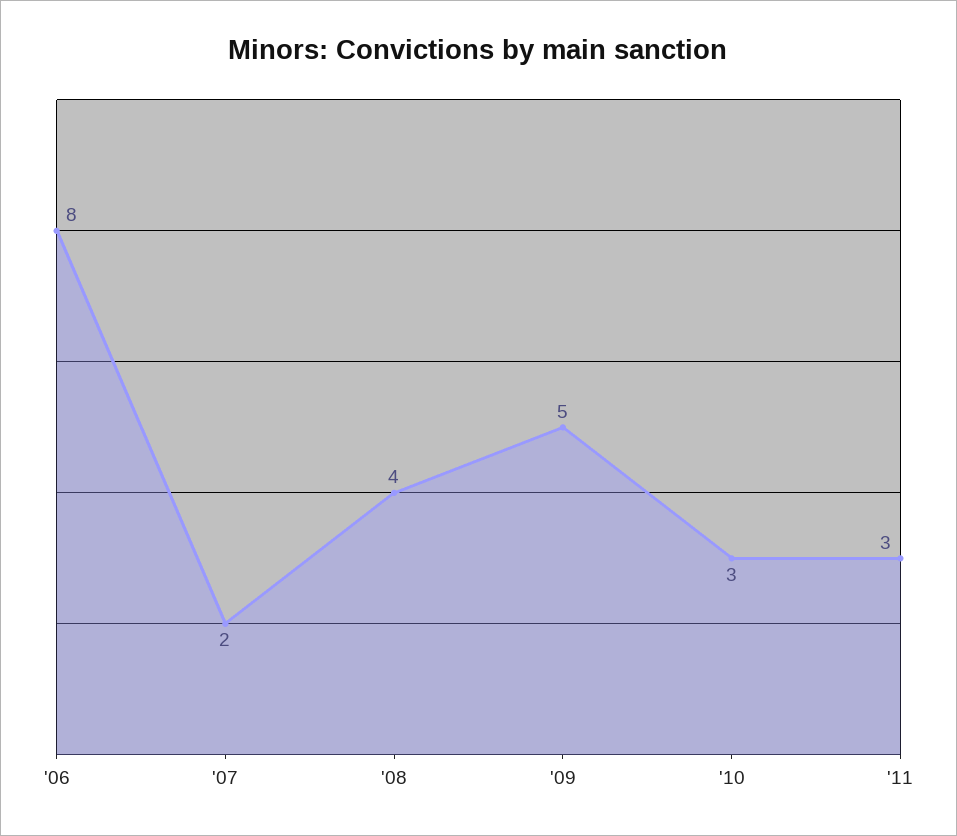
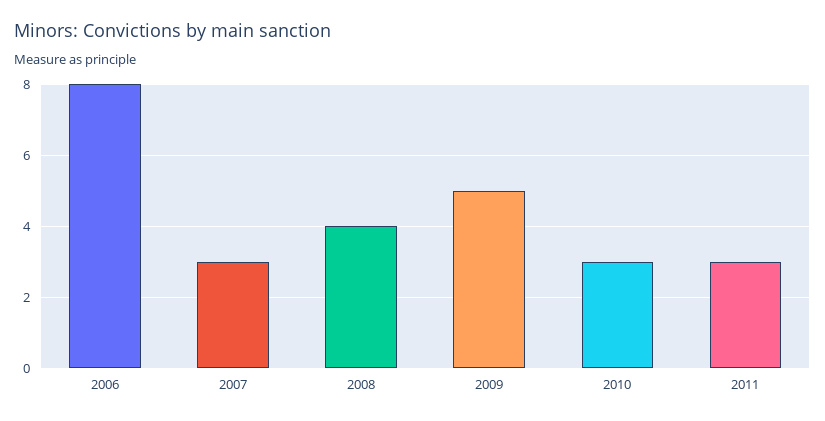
'07: 2 -> 3

